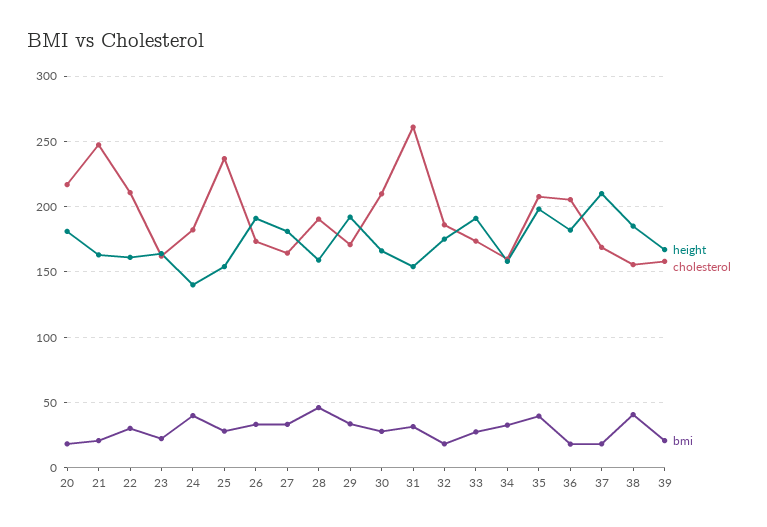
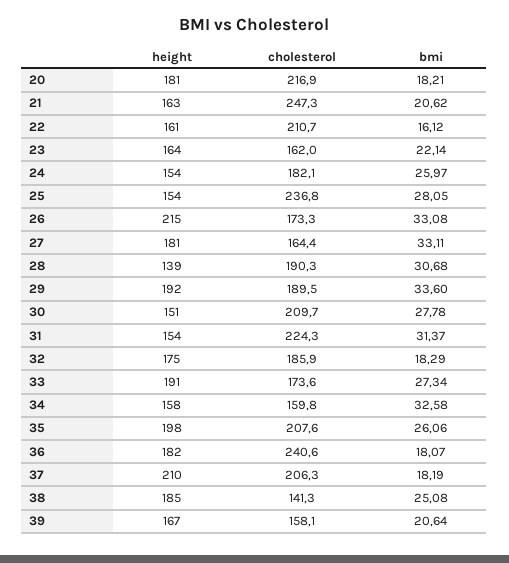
bmi, 22: 30 -> 16.12
height, 24: 140 -> 154
bmi, 24: 40 -> 25.97
height, 26: 190 -> 215
height, 28: 160 -> 139
bmi, 28: 45 -> 30.68
cholesterol, 29: 170 -> 189.5
height, 30: 165 -> 151
cholesterol, 31: 260 -> 224.3
bmi, 35: 40 -> 26.06
cholesterol, 36: 205 -> 240.6
cholesterol, 37: 170 -> 206.3
cholesterol, 38: 155 -> 141.3
bmi, 38: 40 -> 25.08

